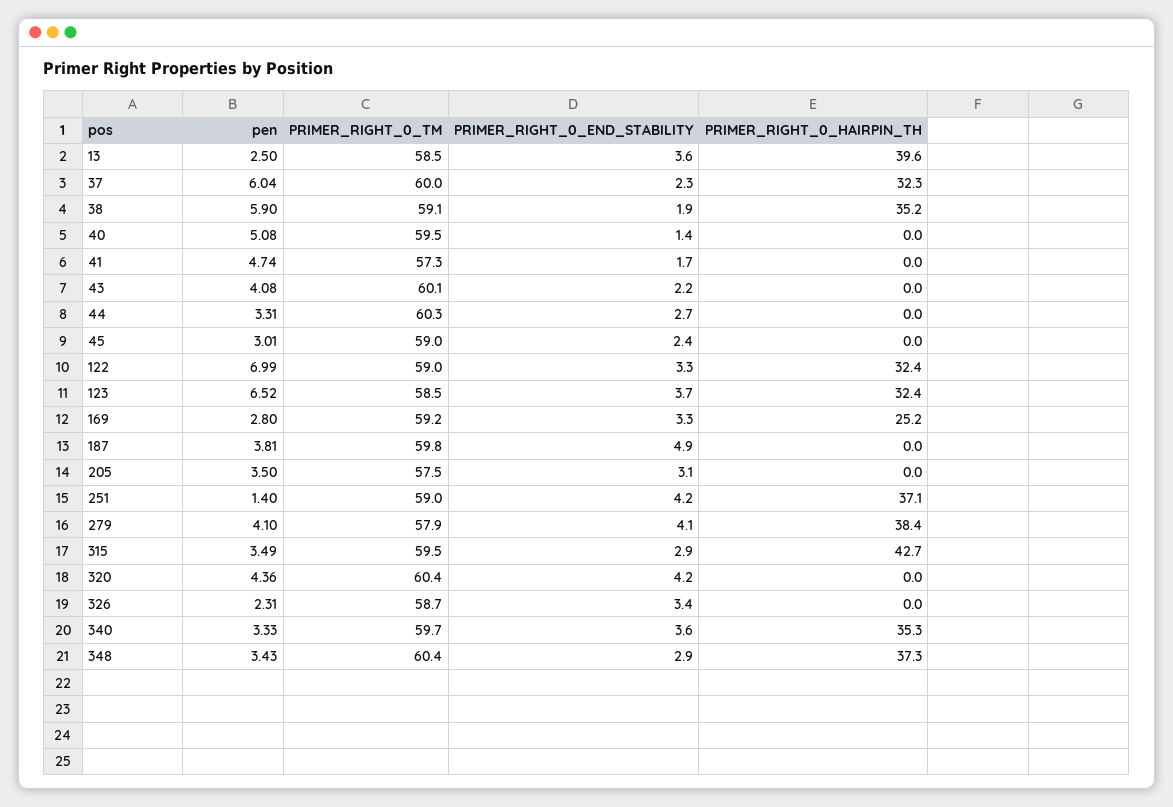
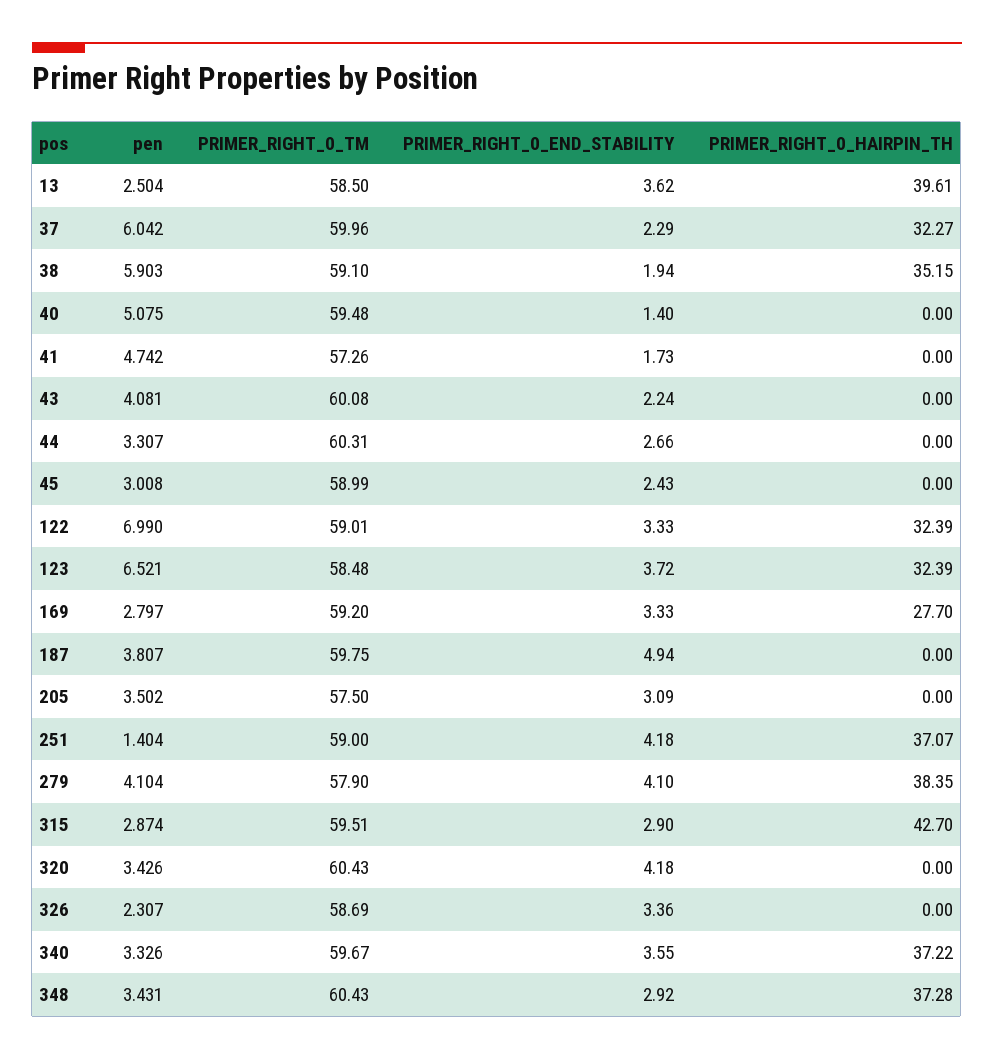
PRIMER_RIGHT_0_HAIRPIN_TH, 169: 25.2 -> 27.7
pen, 315: 3.49 -> 2.874
pen, 320: 4.36 -> 3.426
PRIMER_RIGHT_0_HAIRPIN_TH, 340: 35.3 -> 37.22

